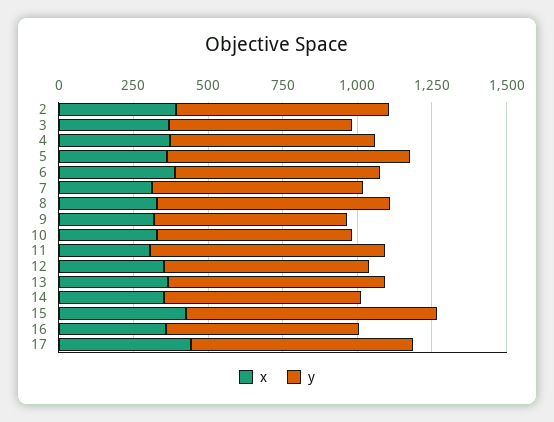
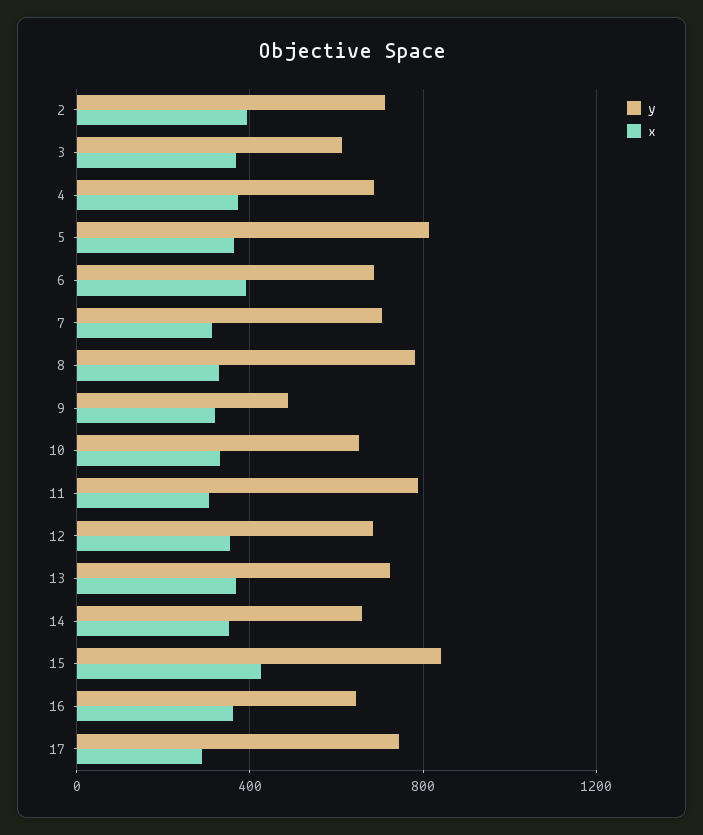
y, 9: 650 -> 500
x, 17: 450 -> 300

